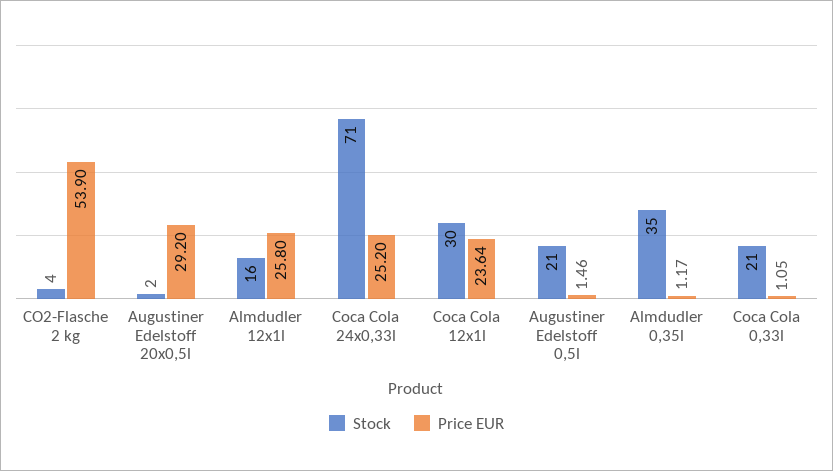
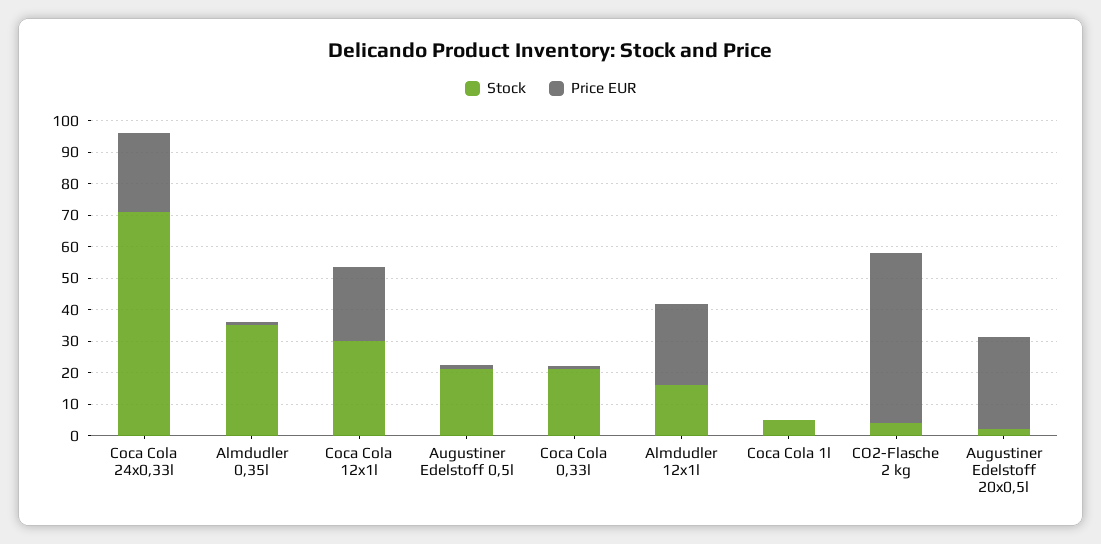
Stock, Coca Cola 1l: none -> 5
Price EUR, Coca Cola 1l: none -> 0

